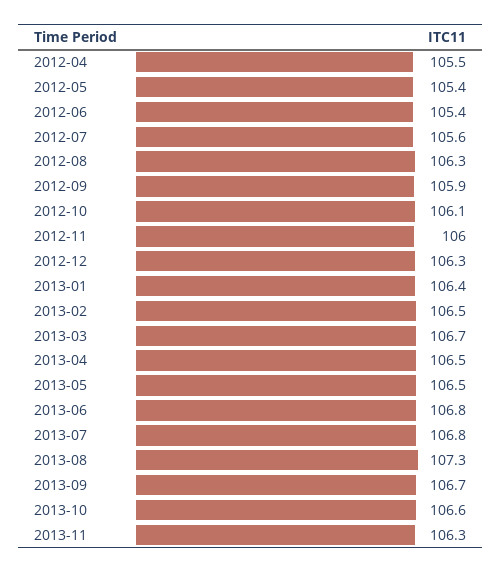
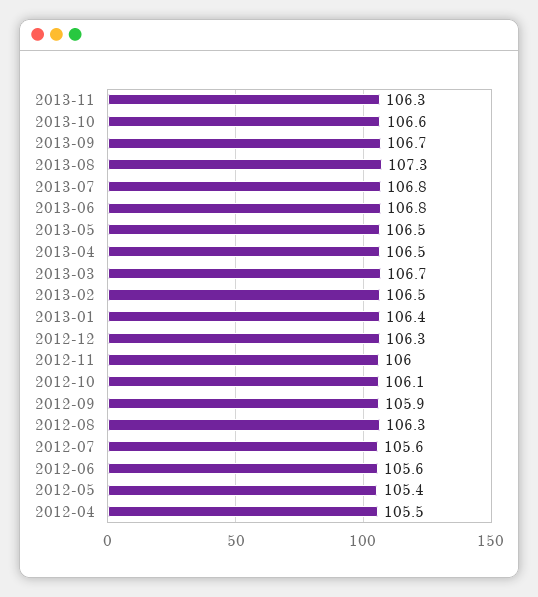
2012-06: 105.4 -> 105.6

